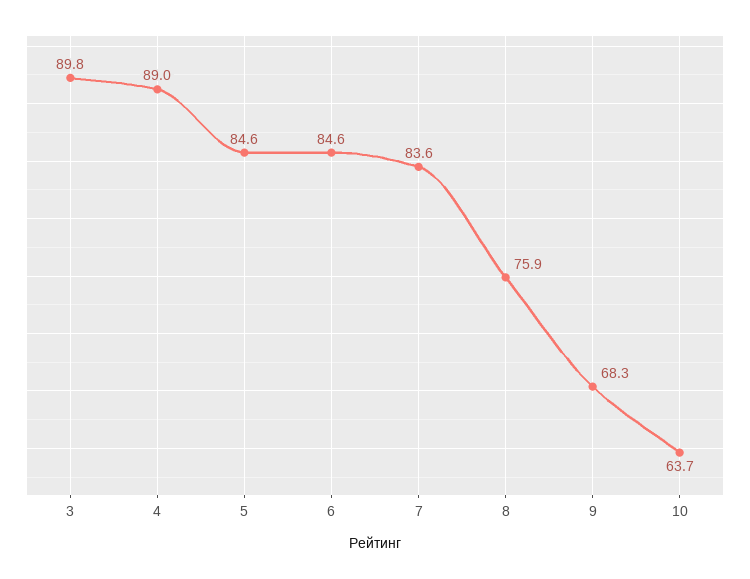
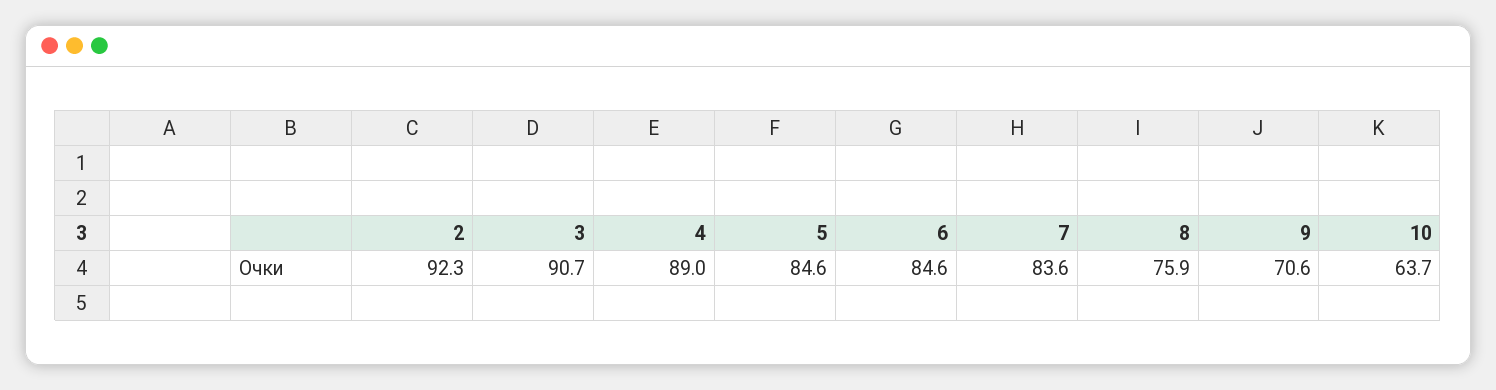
3: 89.8 -> 90.7
9: 68.3 -> 70.6
2: none -> 92.3

